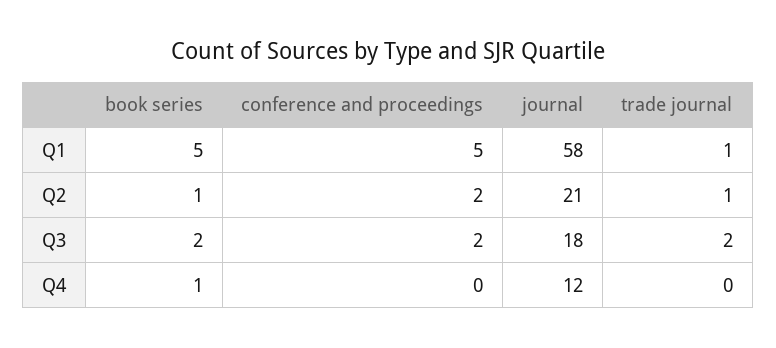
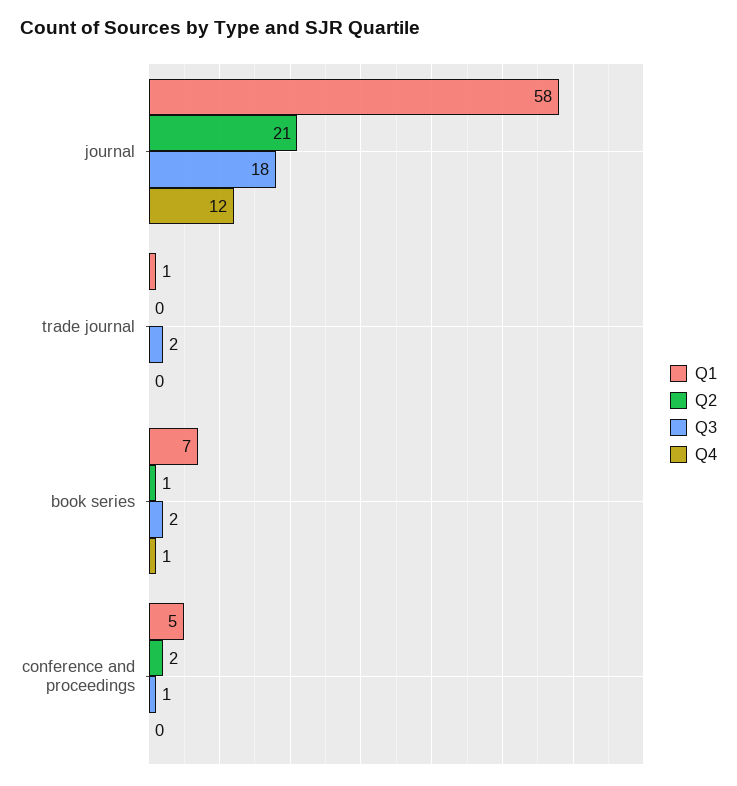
Q1, book series: 5 -> 7
Q2, trade journal: 1 -> 0
Q3, conference and proceedings: 2 -> 1

